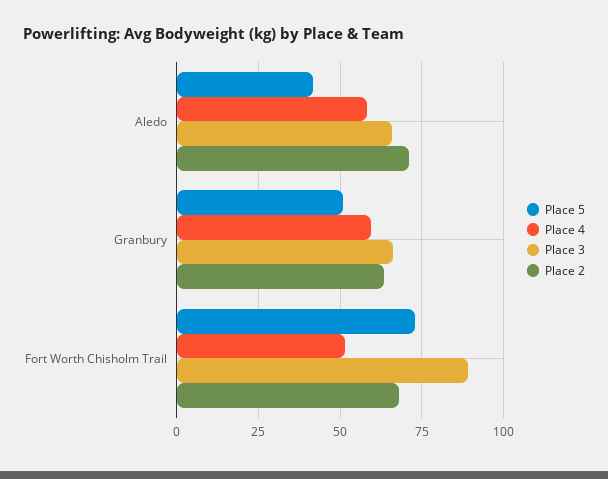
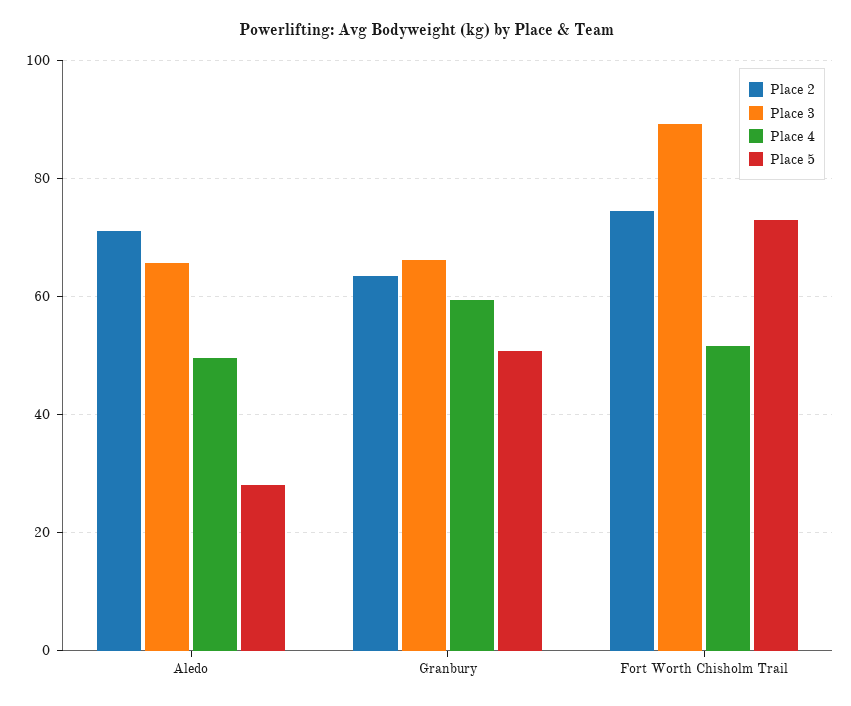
Place 5, Aledo: 42.5 -> 28
Place 4, Aledo: 57.5 -> 50
Place 2, Fort Worth Chisholm Trail: 67.5 -> 74

